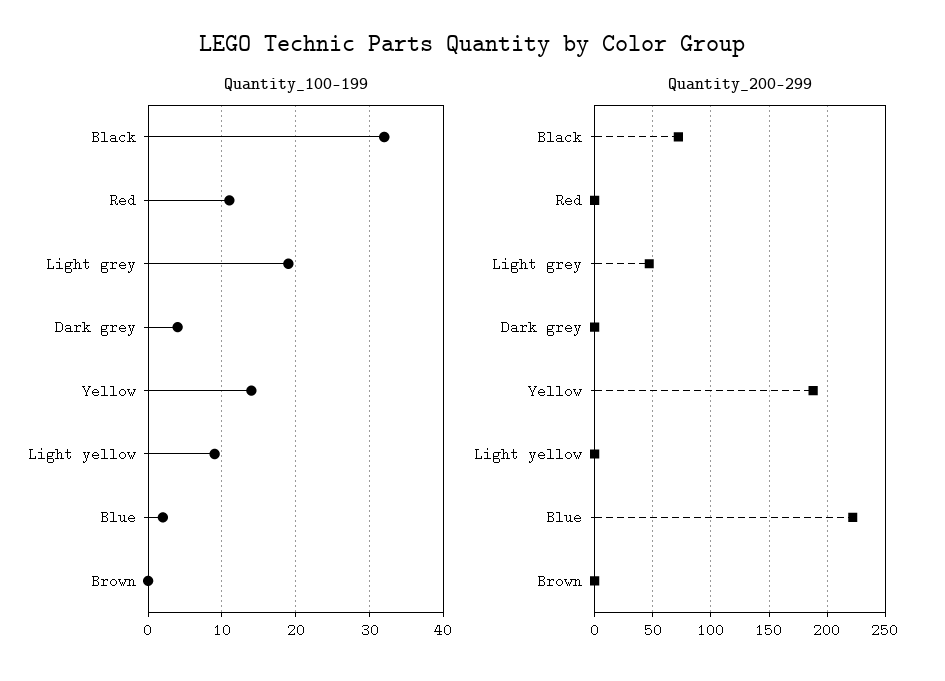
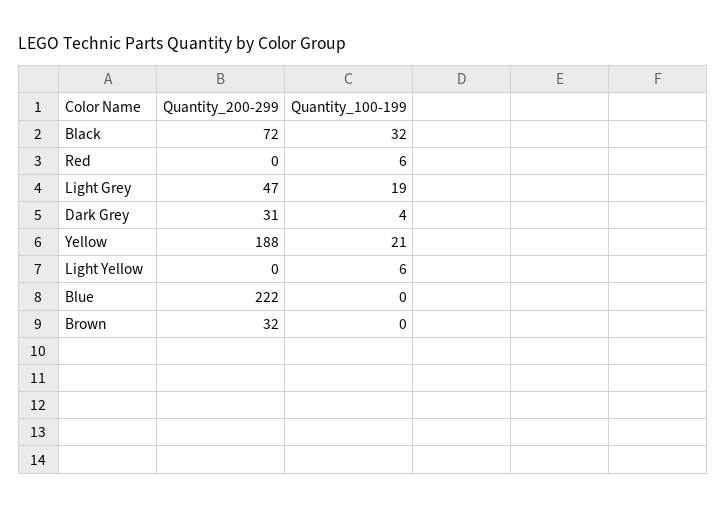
Quantity_100-199, Red: 11 -> 6
Quantity_100-199, Yellow: 14 -> 21
Quantity_100-199, Light yellow: 9 -> 6
Quantity_100-199, Blue: 2 -> 0
Quantity_200-299, Dark grey: 0 -> 31
Quantity_200-299, Brown: 0 -> 32

